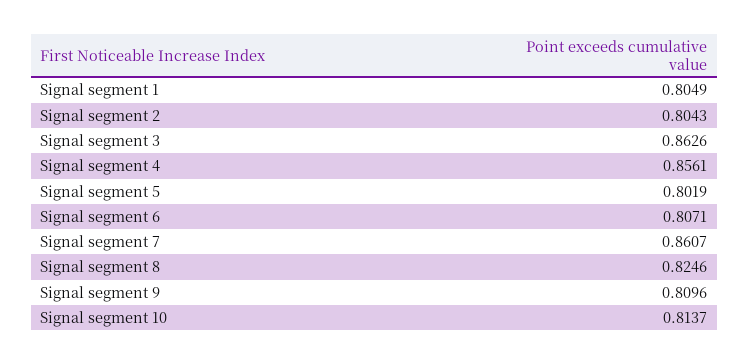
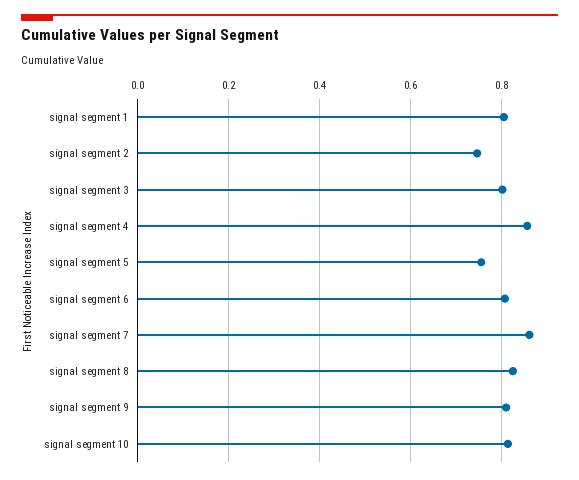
Signal segment 2: 0.8043 -> 0.74
Signal segment 3: 0.8626 -> 0.8
Signal segment 5: 0.8019 -> 0.76

